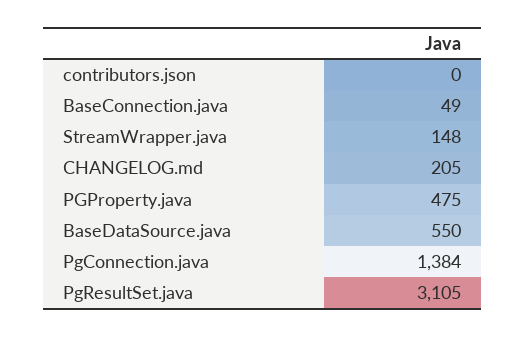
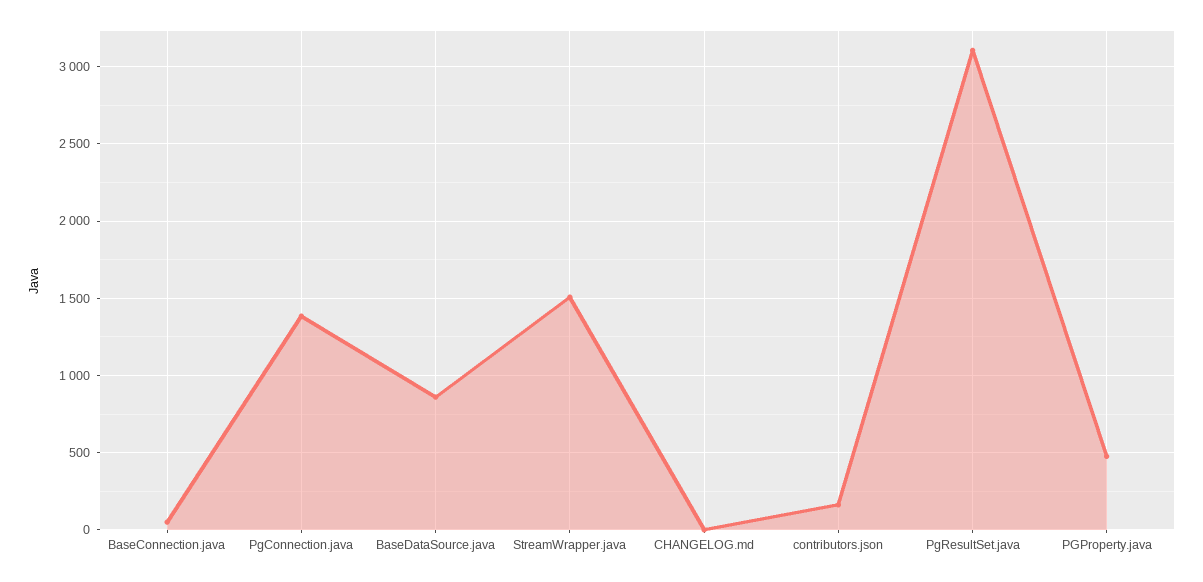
contributors.json: 0 -> 150
StreamWrapper.java: 148 -> 1500
CHANGELOG.md: 205 -> 0
BaseDataSource.java: 550 -> 850

